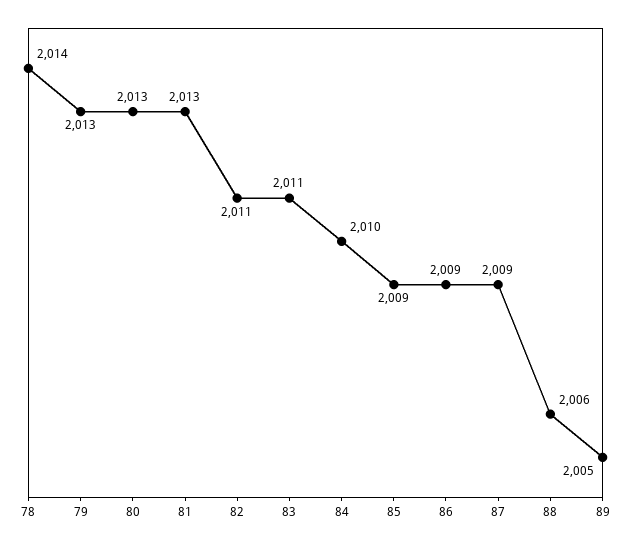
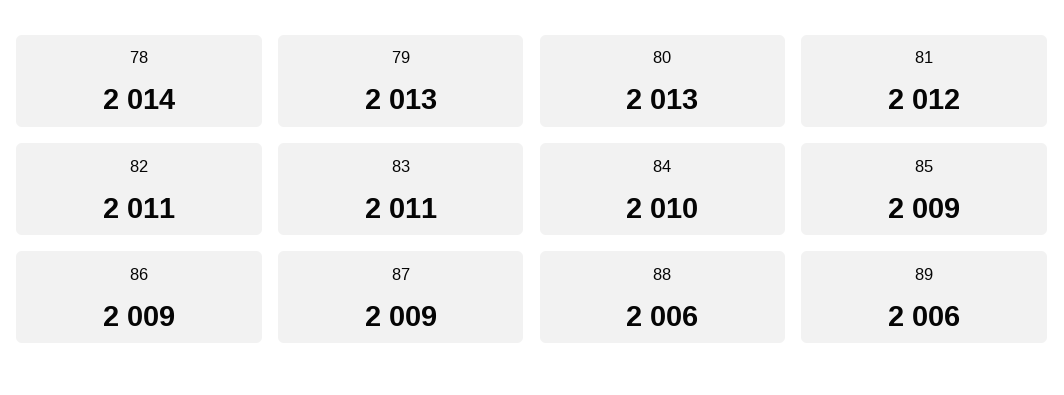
81: 2013 -> 2012
89: 2005 -> 2006

